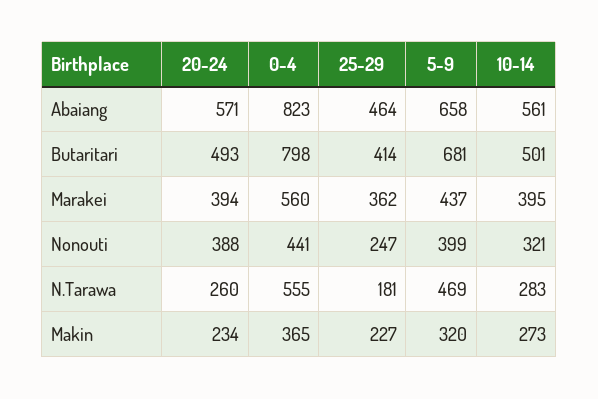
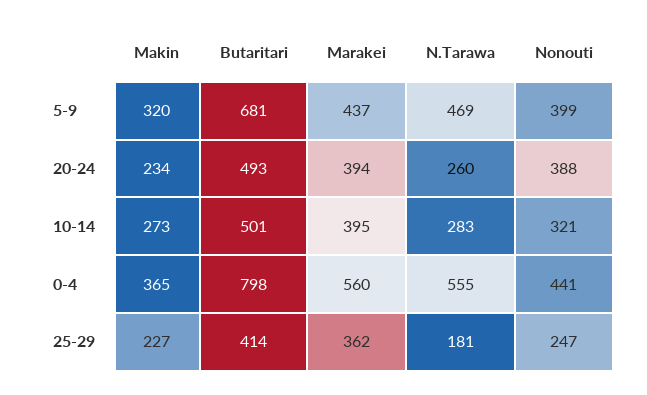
20-24, Abaiang: 571 -> none
0-4, Abaiang: 823 -> none
25-29, Abaiang: 464 -> none
5-9, Abaiang: 658 -> none
10-14, Abaiang: 561 -> none

